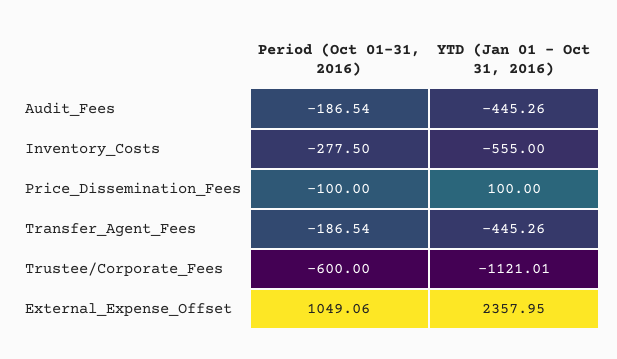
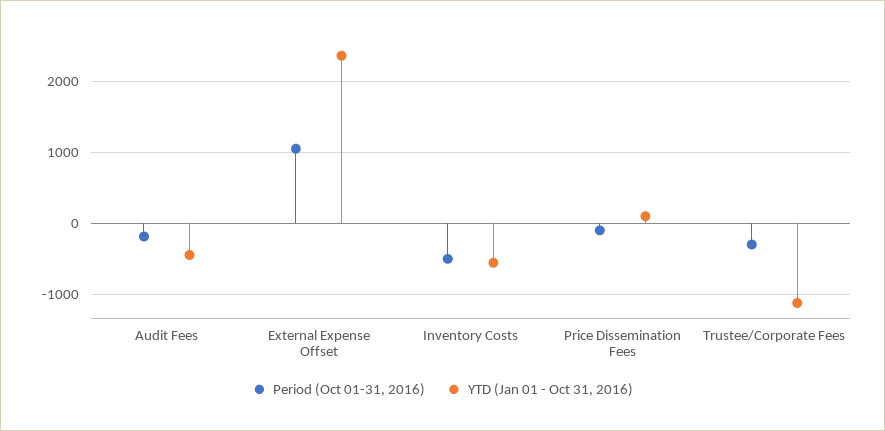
Period (Oct 01-31, 2016), Inventory_Costs: -277.5 -> -500
Period (Oct 01-31, 2016), Transfer_Agent_Fees: -186.54 -> none
YTD (Jan 01 - Oct 31, 2016), Transfer_Agent_Fees: -445.26 -> none
Period (Oct 01-31, 2016), Trustee/Corporate_Fees: -600 -> -300

